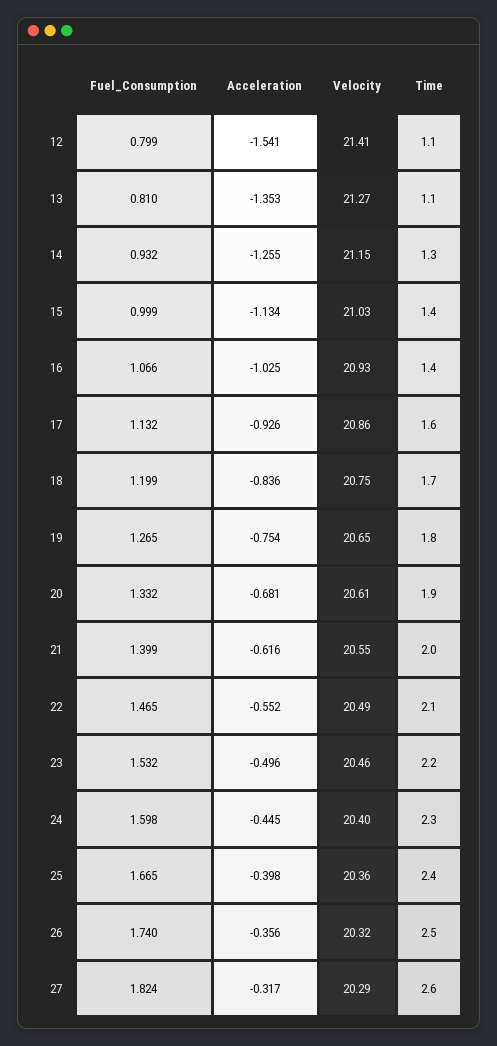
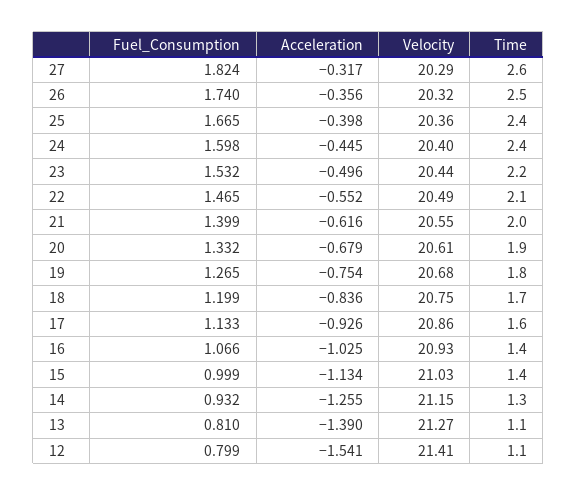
Acceleration, 13: -1.353 -> -1.39
Fuel_Consumption, 17: 1.132 -> 1.133
Velocity, 19: 20.65 -> 20.68
Acceleration, 20: -0.681 -> -0.679
Velocity, 23: 20.46 -> 20.44
Time, 24: 2.3 -> 2.4

